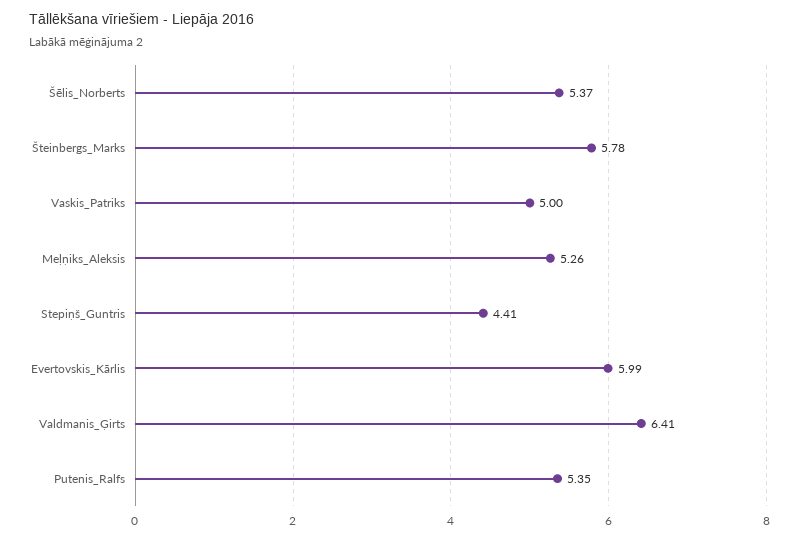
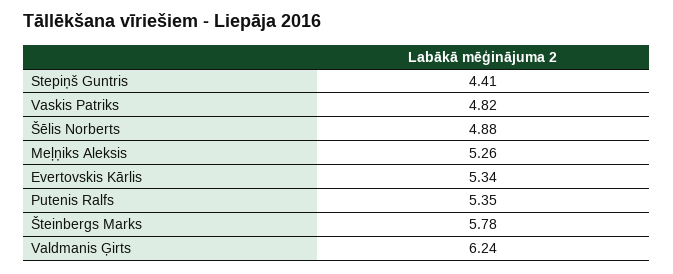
Šēlis_Norberts: 5.37 -> 4.88
Vaskis_Patriks: 5 -> 4.82
Evertovskis_Kārlis: 5.99 -> 5.34
Valdmanis_Ģirts: 6.41 -> 6.24

